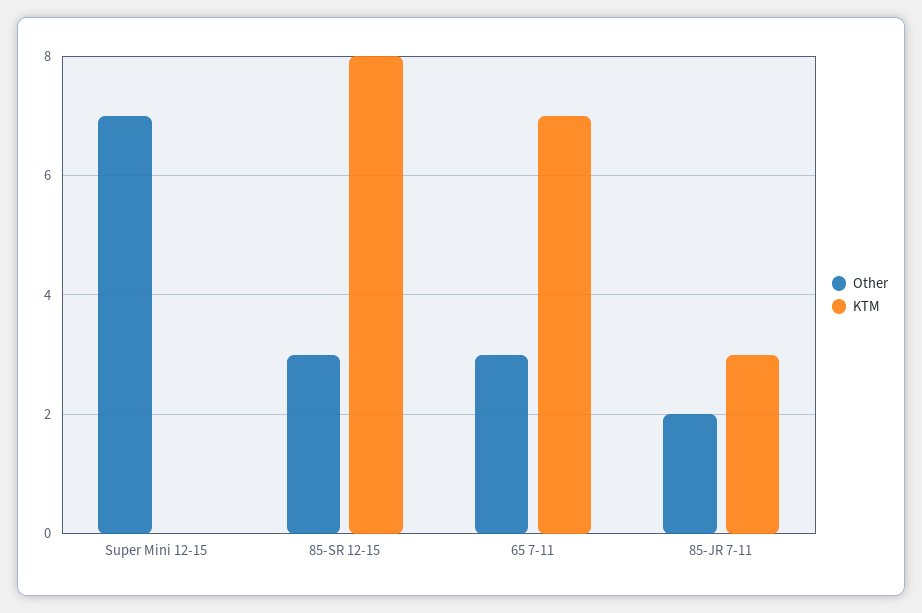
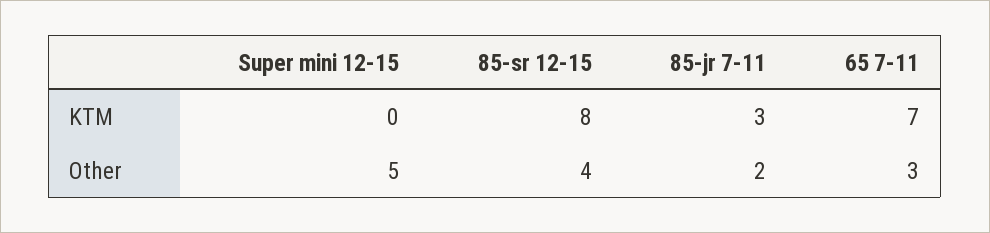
Other, Super Mini 12-15: 7 -> 5
Other, 85-SR 12-15: 3 -> 4

